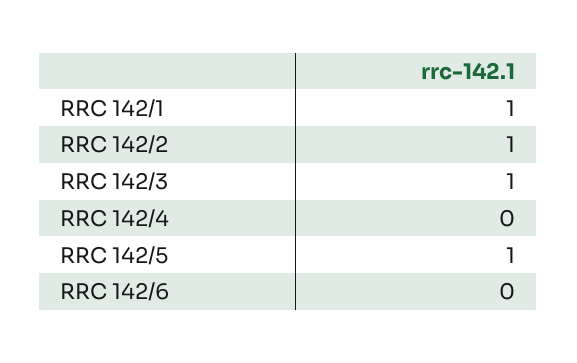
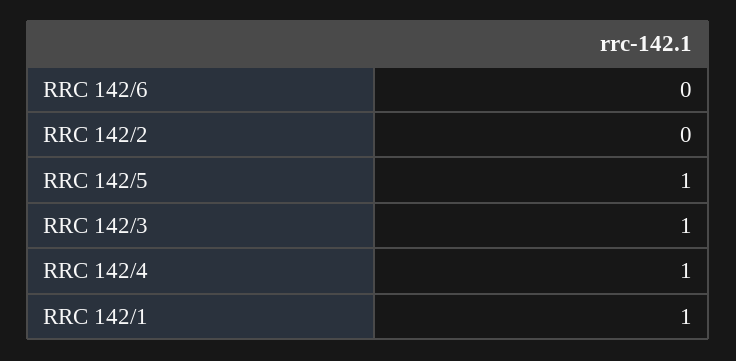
RRC 142/2: 1 -> 0
RRC 142/4: 0 -> 1

